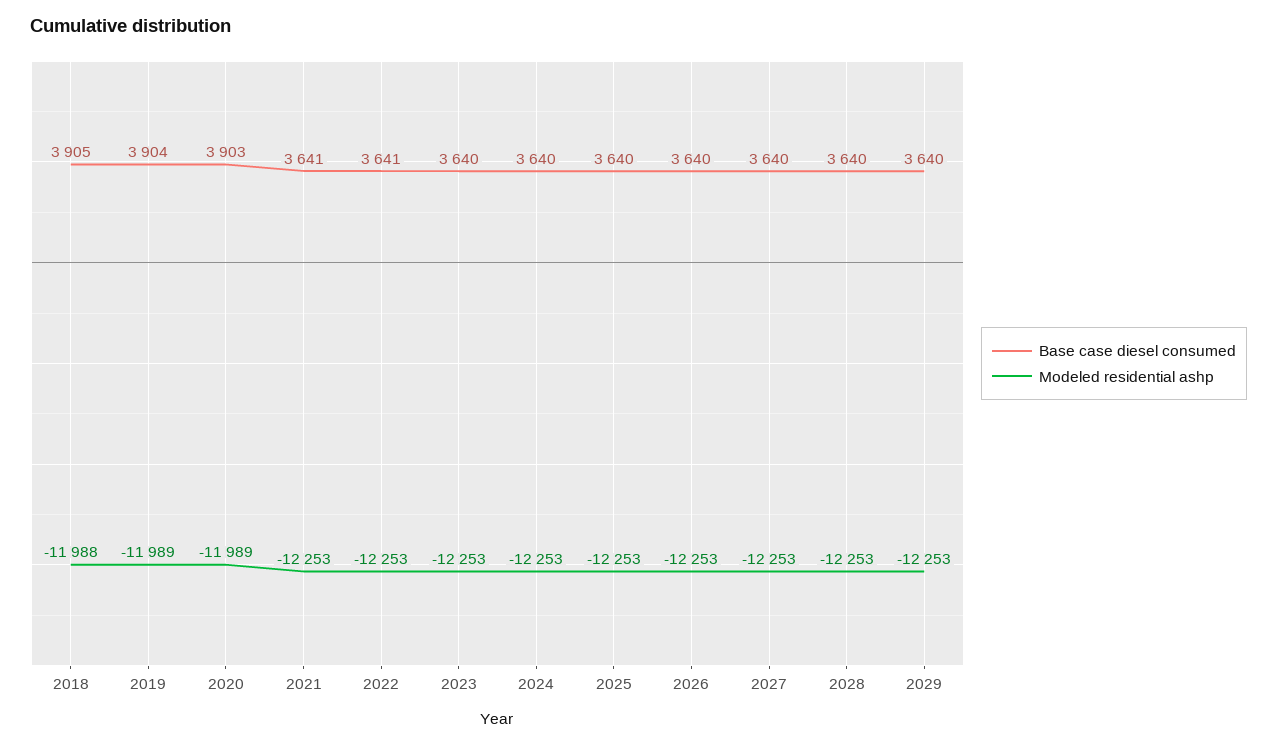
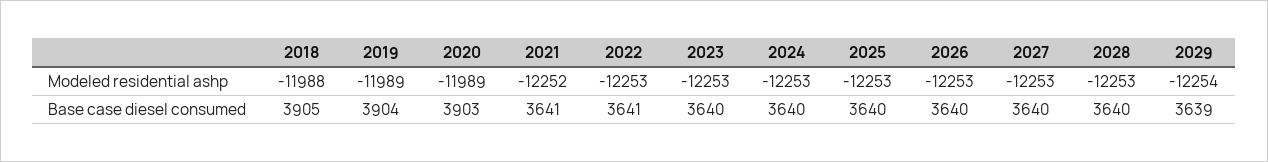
Modeled residential ashp, 2021: -12253 -> -12252
Base case diesel consumed, 2029: 3640 -> 3639
Modeled residential ashp, 2029: -12253 -> -12254

